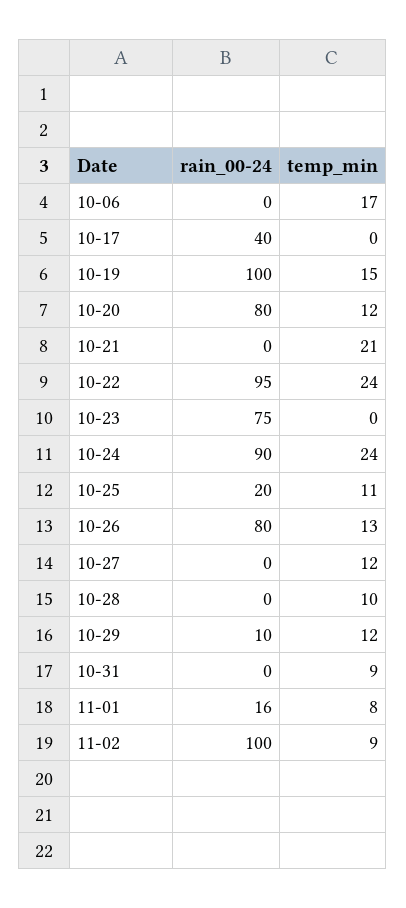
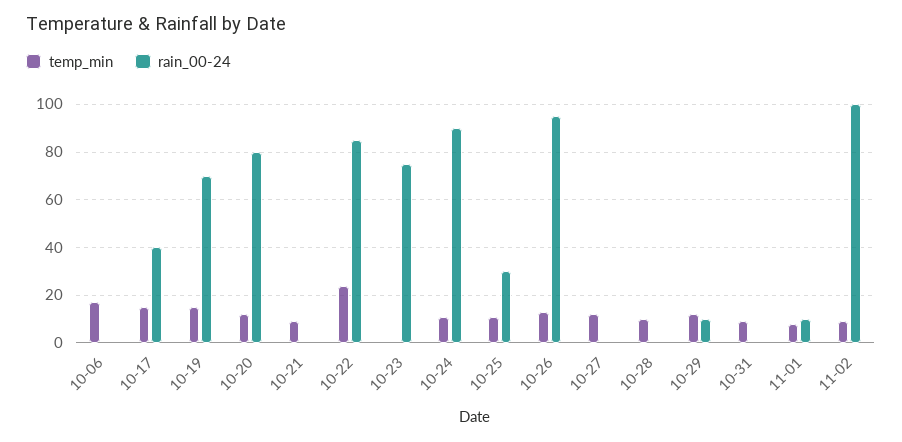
temp_min, 10-17: 0 -> 15
rain_00-24, 10-19: 100 -> 70
temp_min, 10-21: 21 -> 10
rain_00-24, 10-22: 95 -> 85
temp_min, 10-24: 24 -> 10
rain_00-24, 10-25: 20 -> 30
rain_00-24, 10-26: 80 -> 95
rain_00-24, 11-01: 16 -> 10

